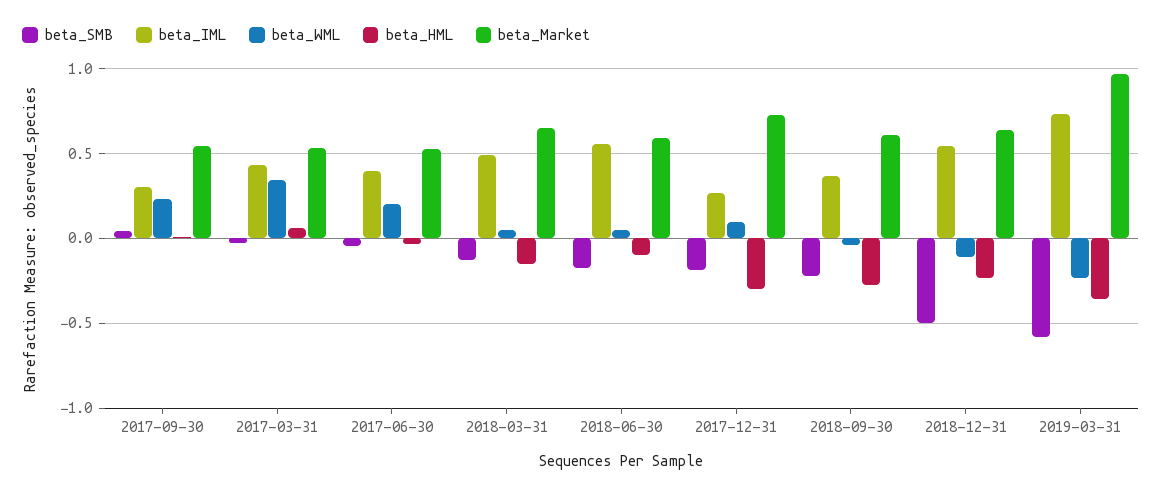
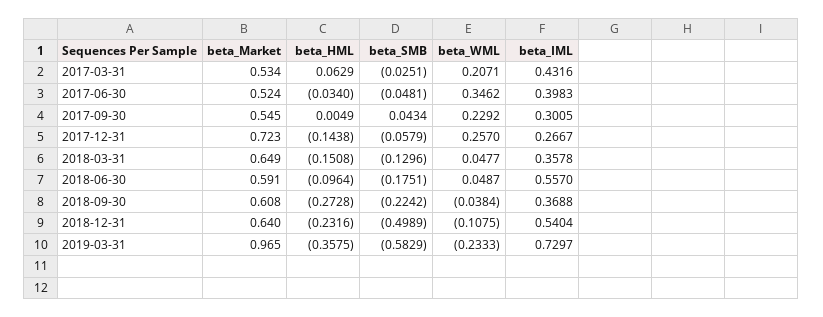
beta_WML, 2017-03-31: 0.35 -> 0.2071
beta_WML, 2017-06-30: 0.2 -> 0.3462
beta_IML, 2018-03-31: 0.5 -> 0.3578
beta_SMB, 2017-12-31: -0.2 -> -0.0579
beta_WML, 2017-12-31: 0.1 -> 0.257
beta_HML, 2017-12-31: -0.3 -> -0.1438

